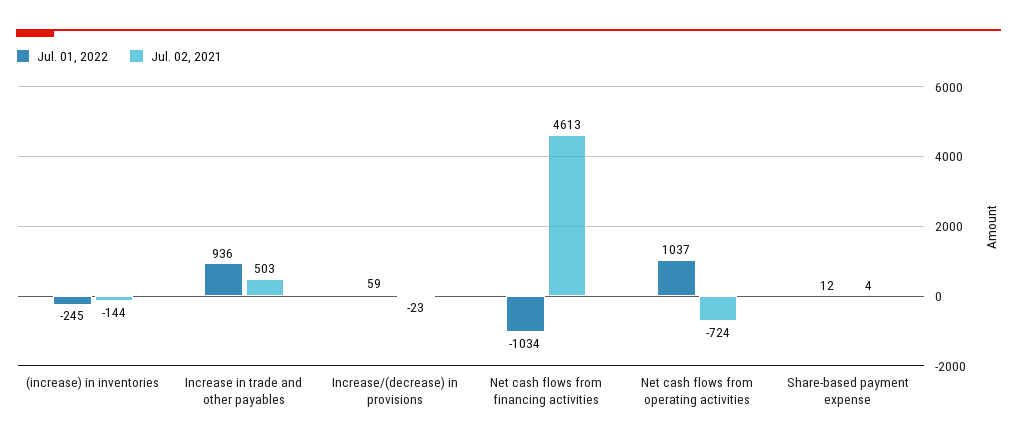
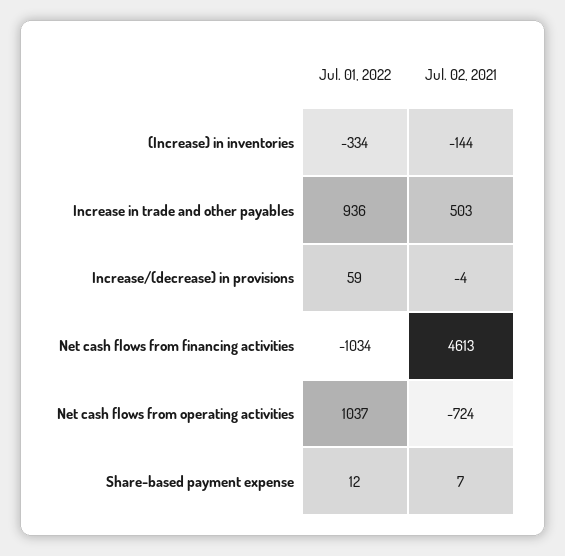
Jul. 01, 2022, (increase) in inventories: -245 -> -334
Jul. 02, 2021, Increase/(decrease) in provisions: -23 -> -4
Jul. 02, 2021, Share-based payment expense: 4 -> 7

